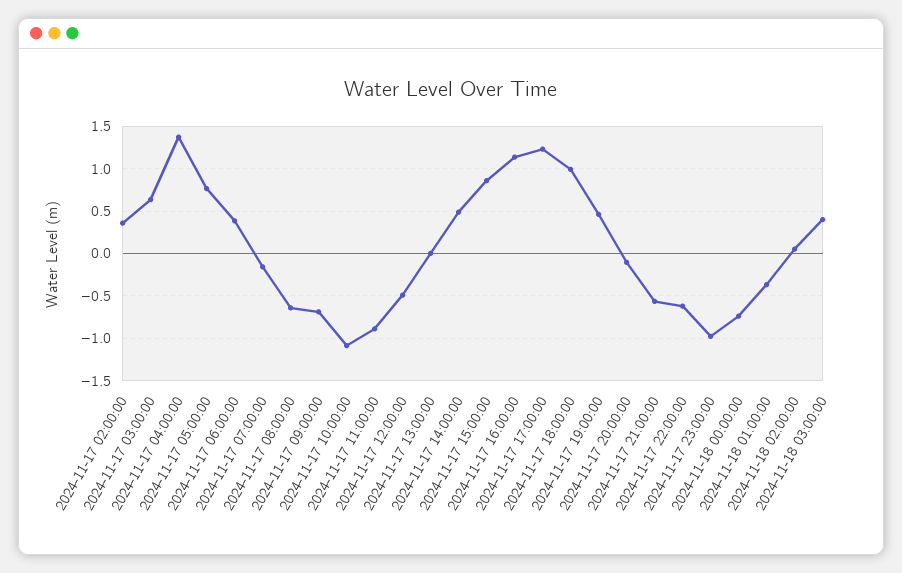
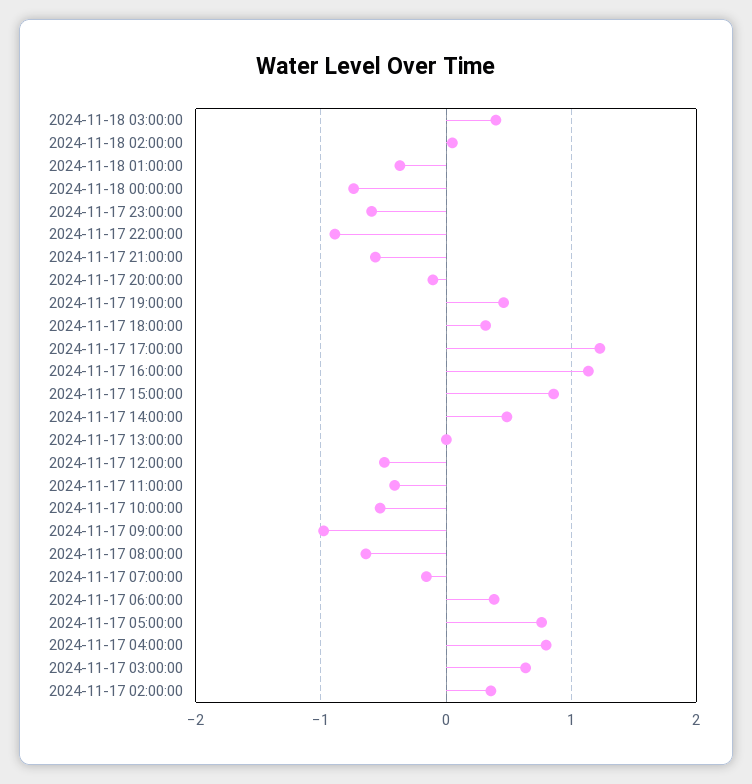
2024-11-17 04:00:00: 1.4 -> 0.8
2024-11-17 09:00:00: -0.7 -> -1
2024-11-17 10:00:00: -1.1 -> -0.5
2024-11-17 11:00:00: -0.9 -> -0.4
2024-11-17 18:00:00: 1 -> 0.3
2024-11-17 22:00:00: -0.6 -> -0.9
2024-11-17 23:00:00: -1 -> -0.6

